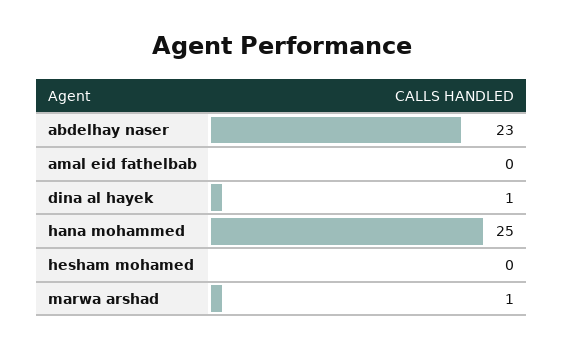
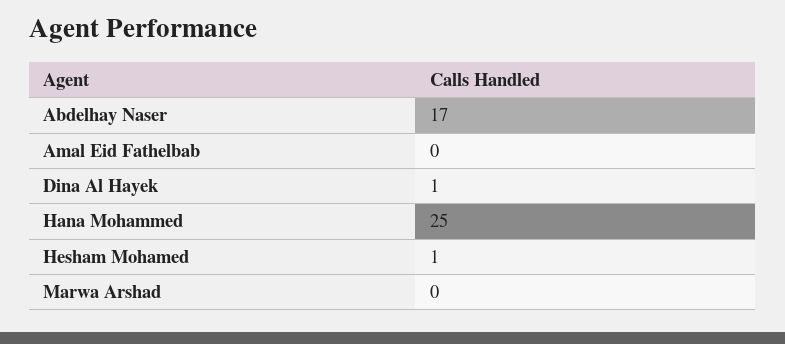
abdelhay naser: 23 -> 17
hesham mohamed: 0 -> 1
marwa arshad: 1 -> 0

